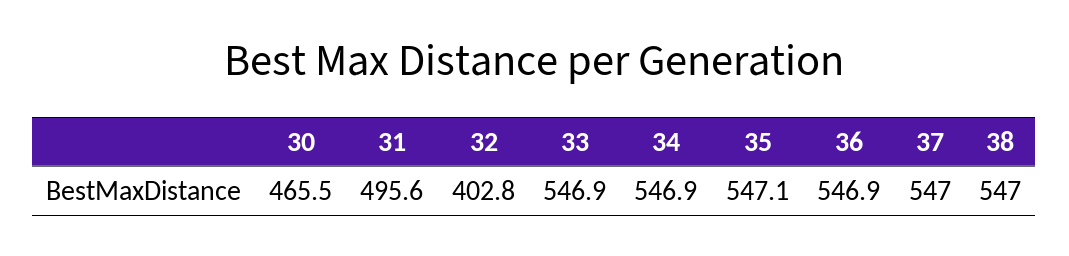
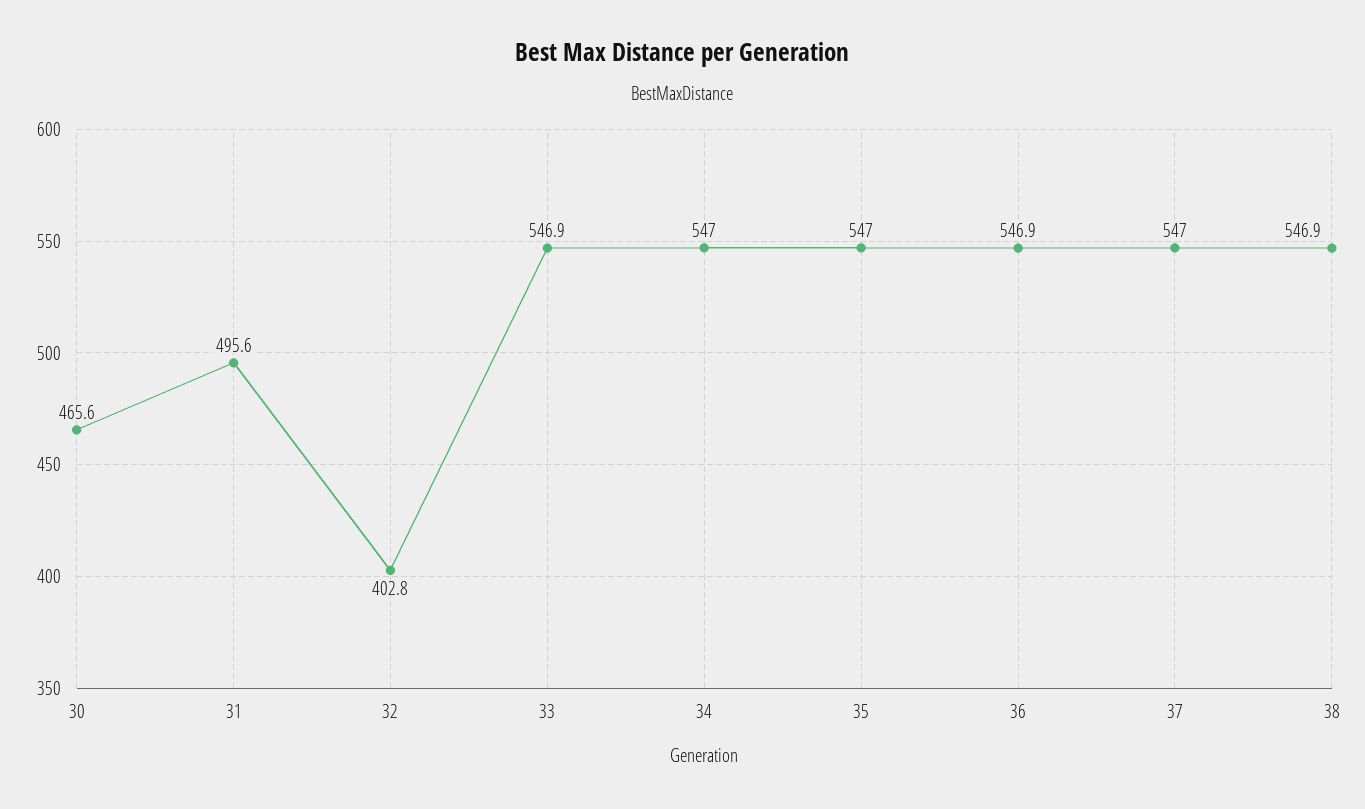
30: 465.5 -> 465.6
34: 546.9 -> 547
35: 547.1 -> 547
38: 547 -> 546.9

